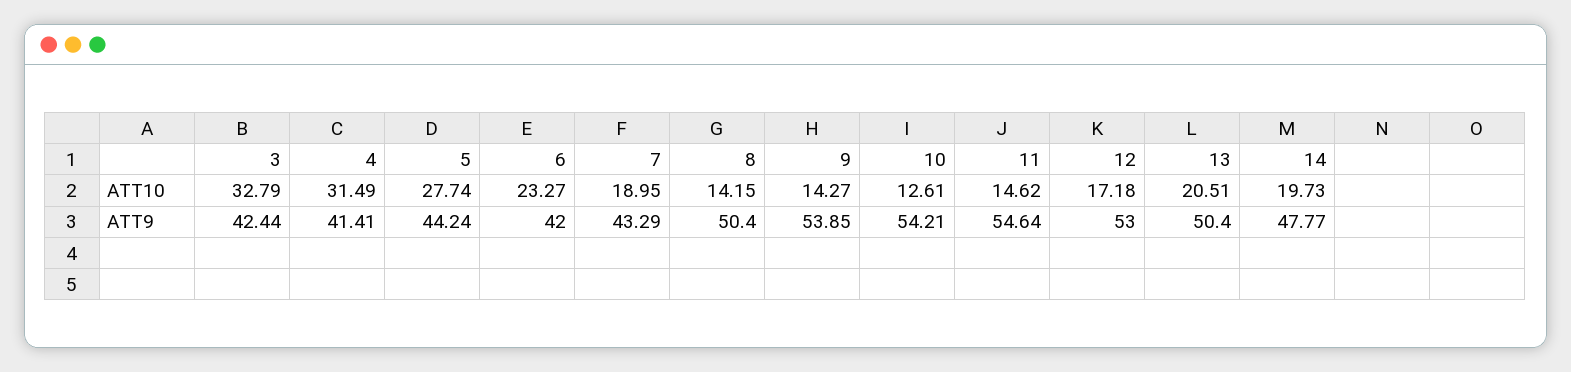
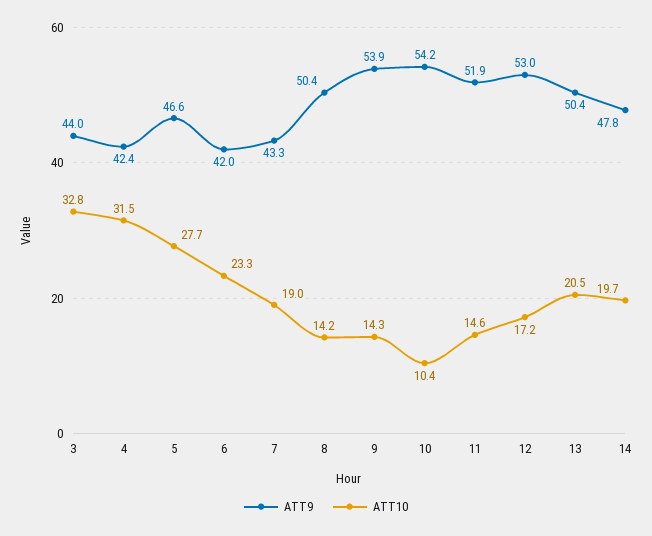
ATT10, 10: 12.61 -> 10.4
ATT9, 3: 42.44 -> 44
ATT9, 4: 41.41 -> 42.4
ATT9, 5: 44.24 -> 46.6
ATT9, 11: 54.64 -> 51.9

